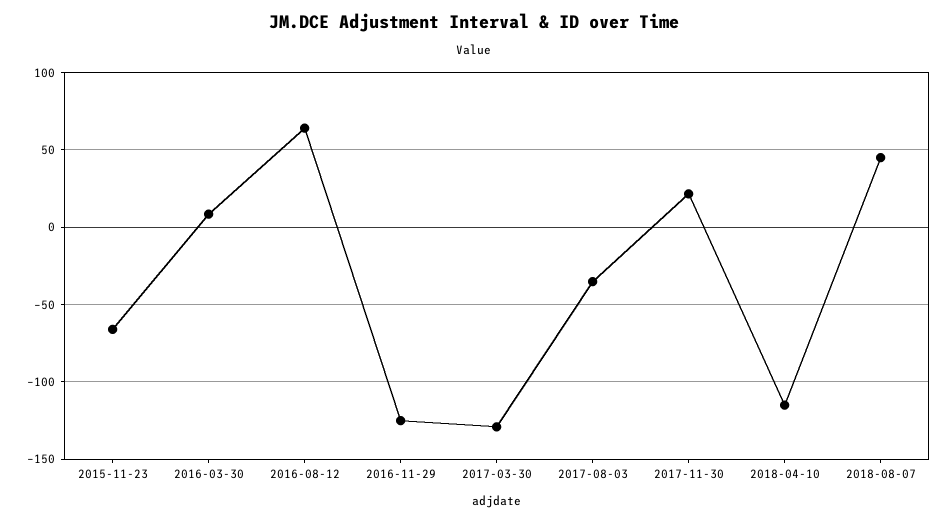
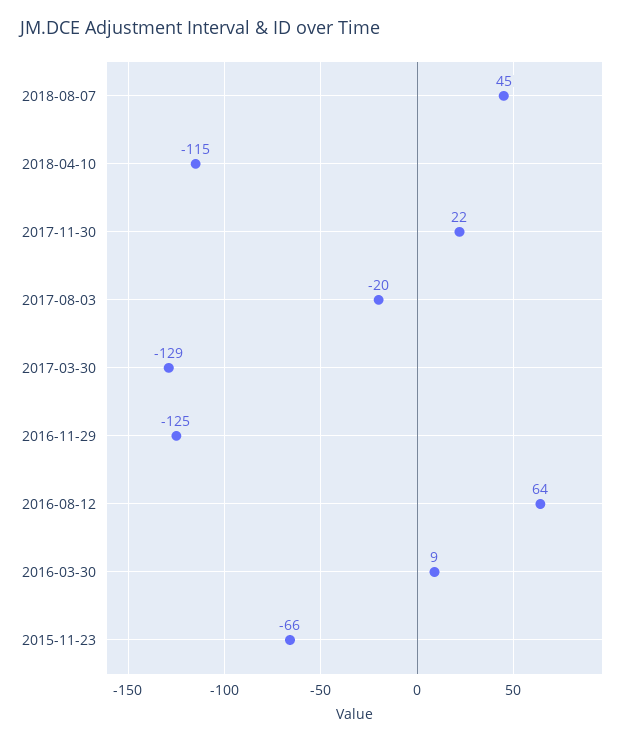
2017-08-03: -35 -> -20

